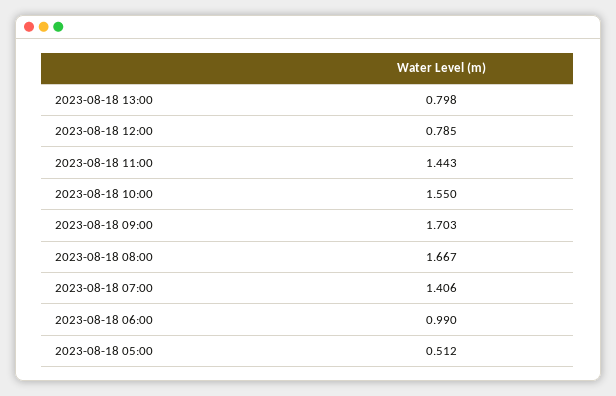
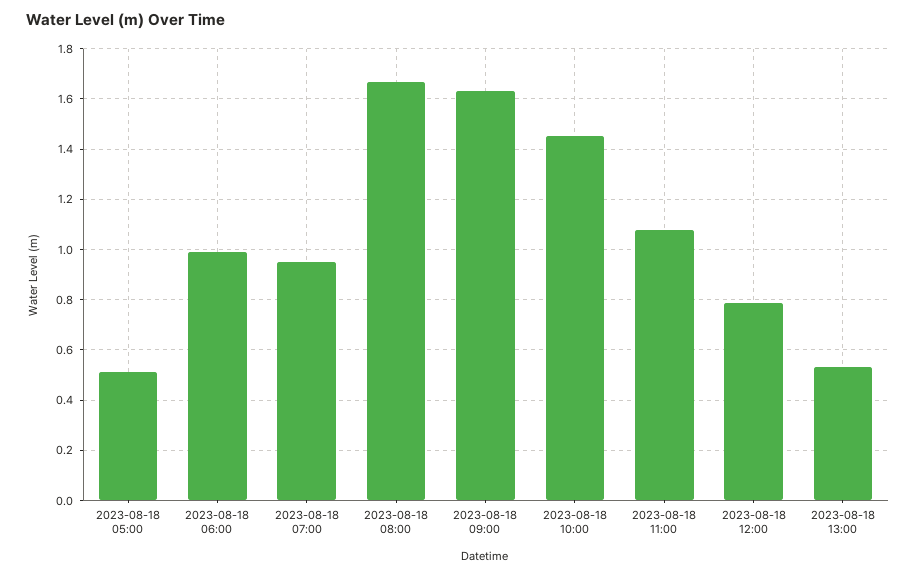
2023-08-18 13:00: 0.798 -> 0.525
2023-08-18 11:00: 1.443 -> 1.075
2023-08-18 10:00: 1.55 -> 1.45
2023-08-18 09:00: 1.703 -> 1.625
2023-08-18 07:00: 1.406 -> 0.95

